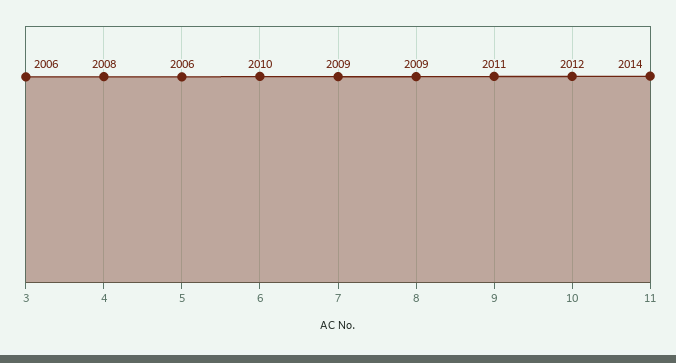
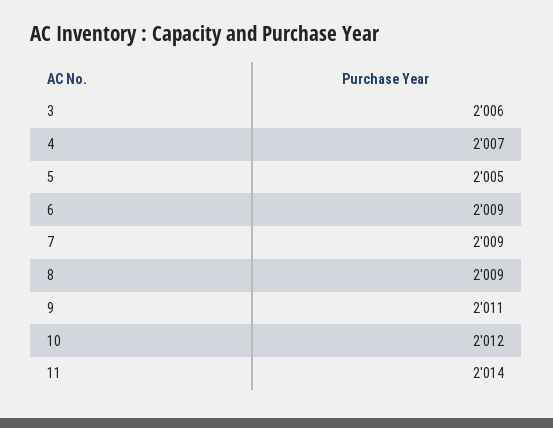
4: 2008 -> 2007
5: 2006 -> 2005
6: 2010 -> 2009

